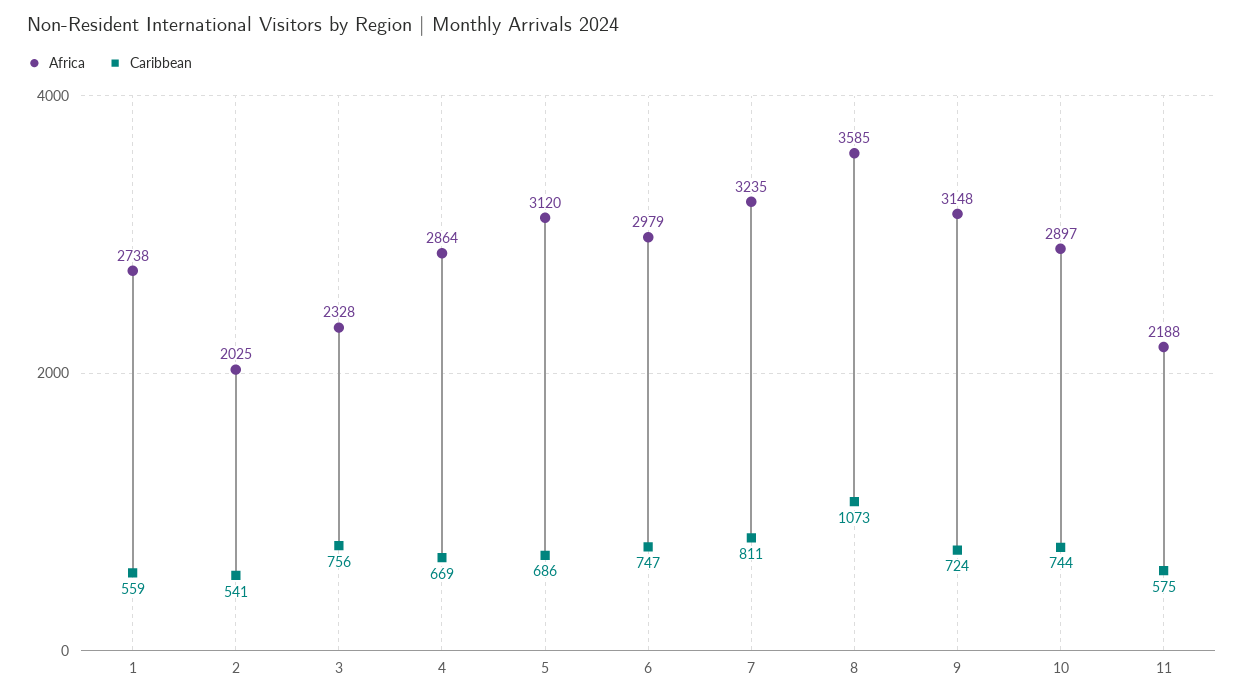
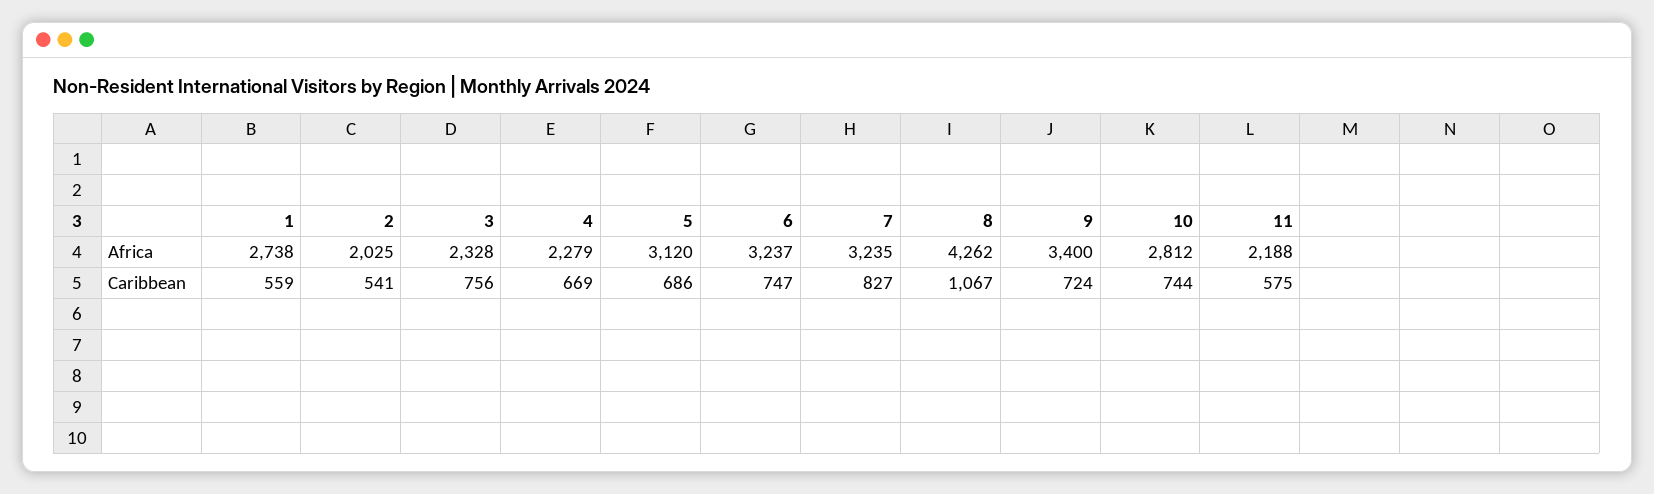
Africa, 4: 2864 -> 2279
Africa, 6: 2979 -> 3237
Caribbean, 7: 811 -> 827
Africa, 8: 3585 -> 4262
Caribbean, 8: 1073 -> 1067
Africa, 9: 3148 -> 3400
Africa, 10: 2897 -> 2812

